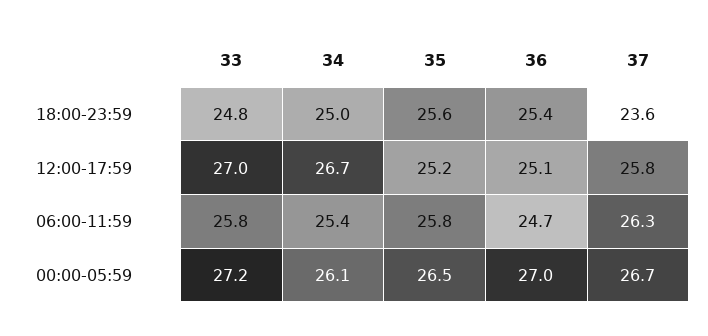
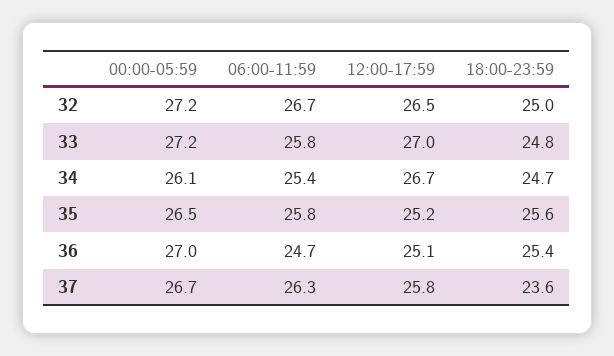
34, 18:00-23:59: 25 -> 24.7
32, 00:00-05:59: none -> 27.2
32, 06:00-11:59: none -> 26.7
32, 12:00-17:59: none -> 26.5
32, 18:00-23:59: none -> 25

